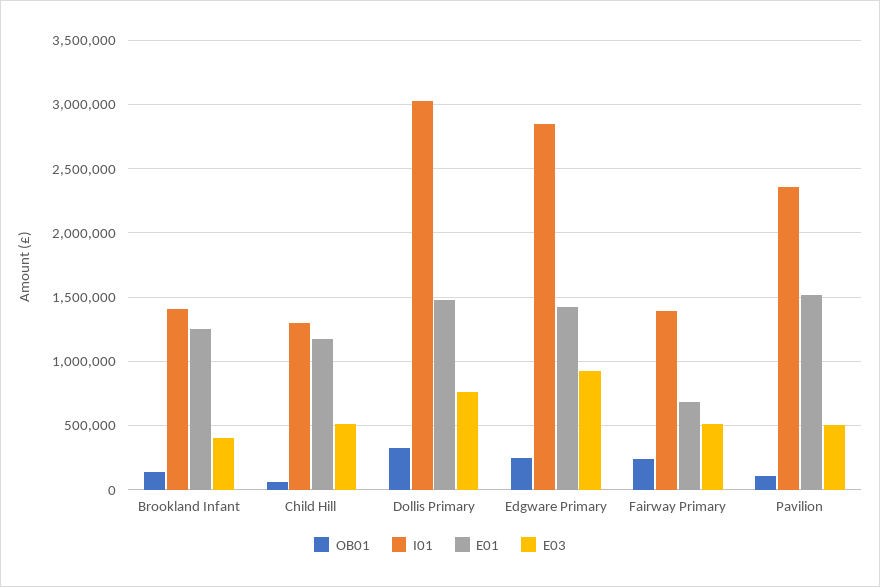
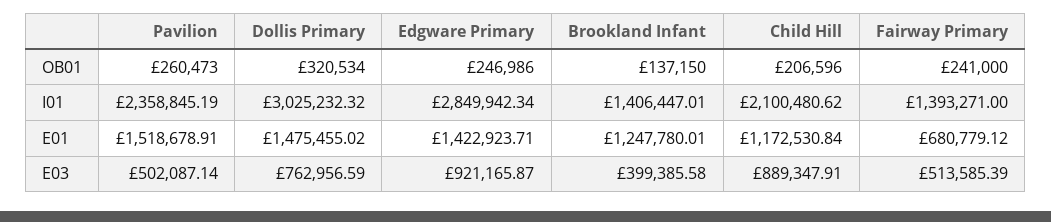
OB01, Child Hill: 50000 -> 206596
I01, Child Hill: 1300000 -> 2100480.62
E03, Child Hill: 500000 -> 889347.91
OB01, Pavilion: 100000 -> 260473

